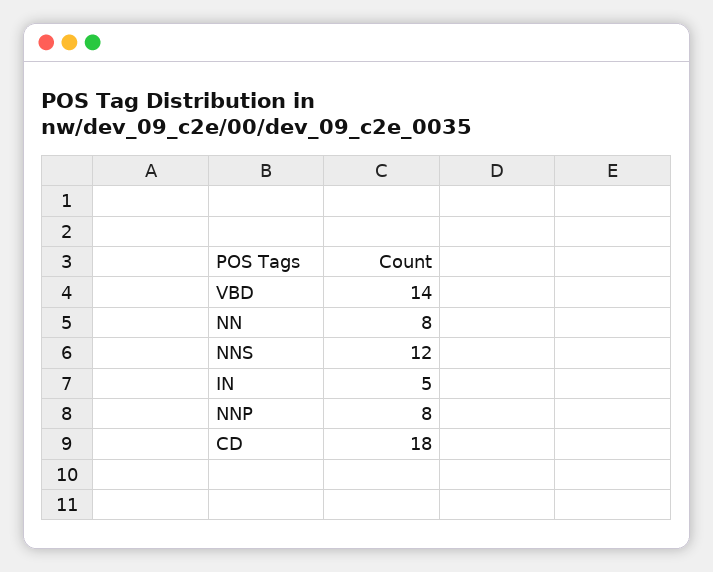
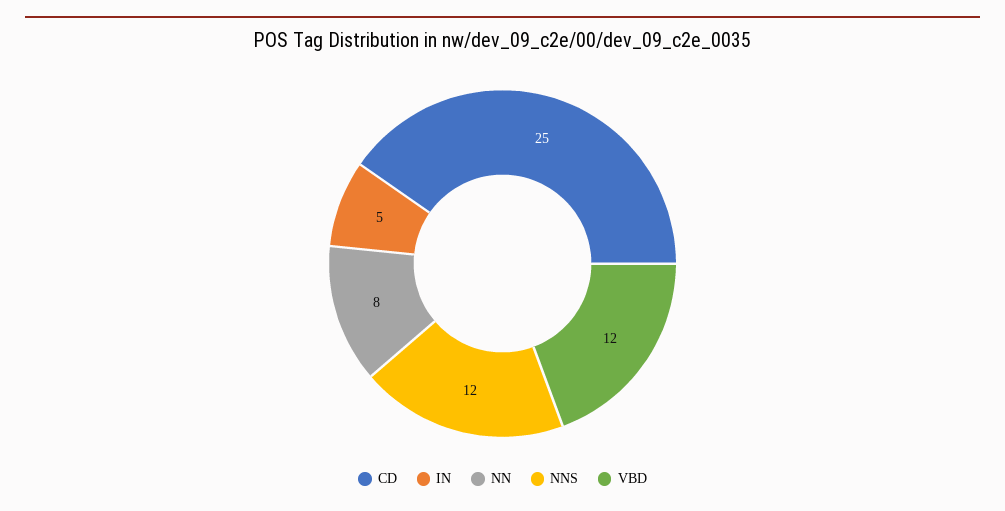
VBD: 14 -> 12
NNP: 8 -> none
CD: 18 -> 25

